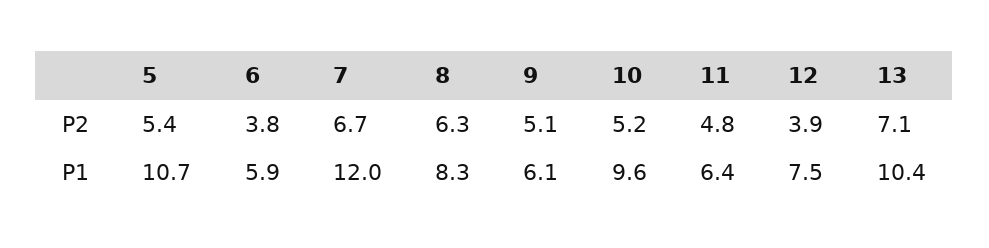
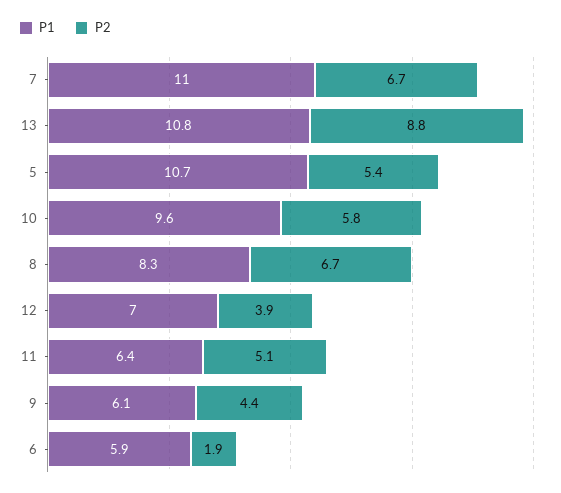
P2, 6: 3.8 -> 1.9
P2, 8: 6.3 -> 6.7
P2, 9: 5.1 -> 4.4
P2, 10: 5.2 -> 5.8
P2, 11: 4.8 -> 5.1
P2, 13: 7.1 -> 8.8
P1, 7: 12 -> 11
P1, 12: 7.5 -> 7
P1, 13: 10.4 -> 10.8

